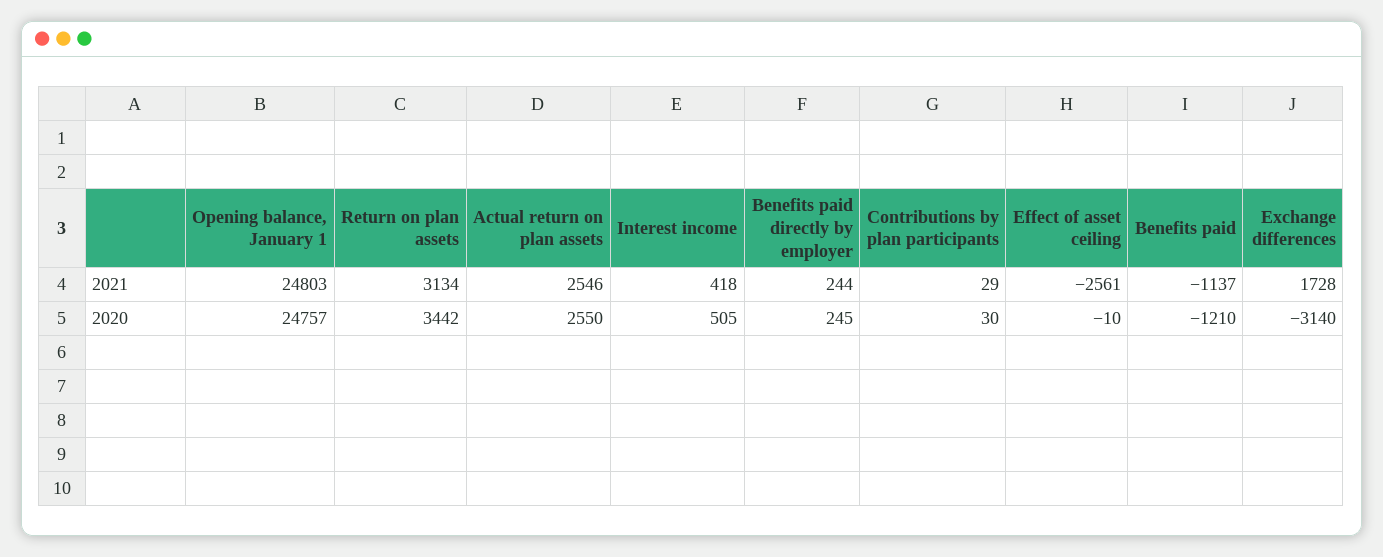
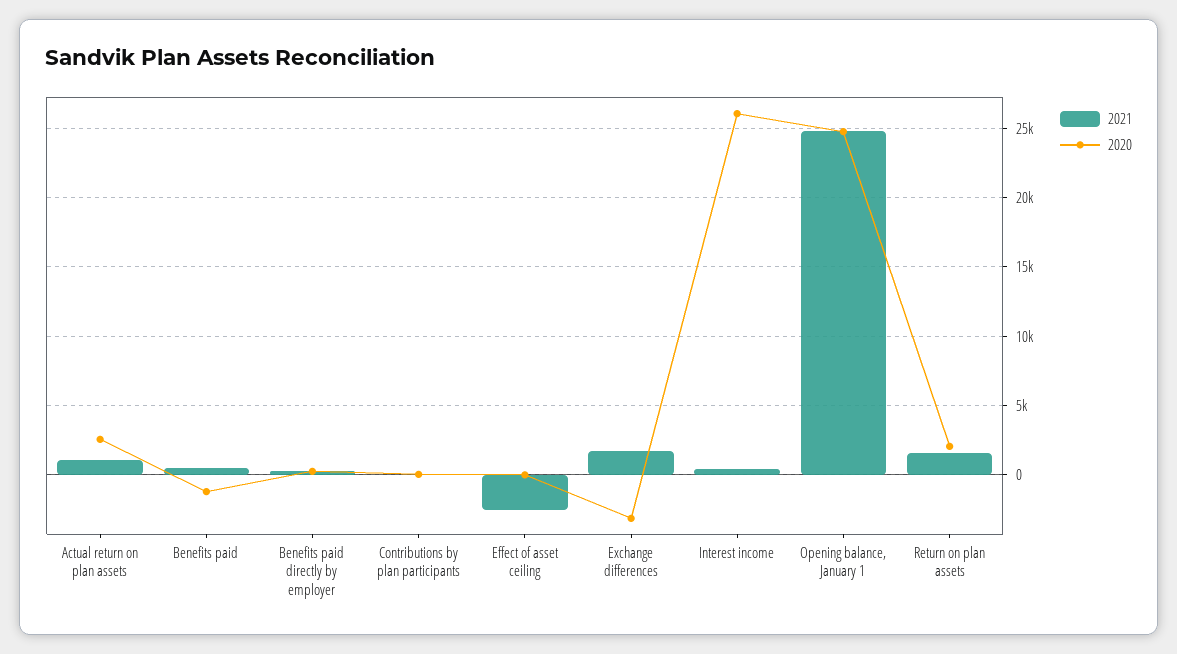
2021, Return on plan assets: 3134 -> 1500
2021, Actual return on plan assets: 2546 -> 1000
2021, Benefits paid: -1137 -> 500
2020, Return on plan assets: 3442 -> 2000
2020, Interest income: 505 -> 26000

